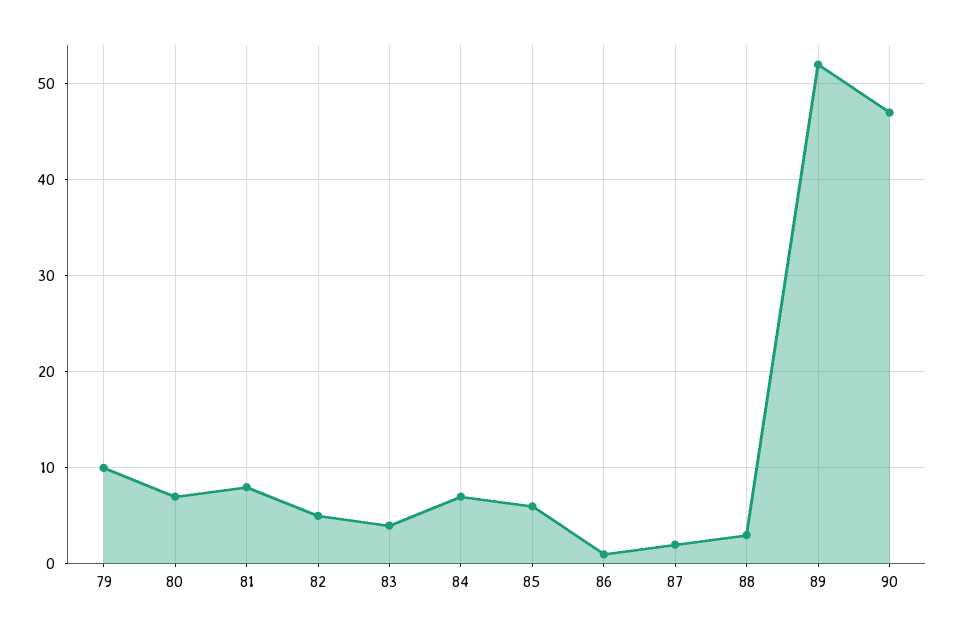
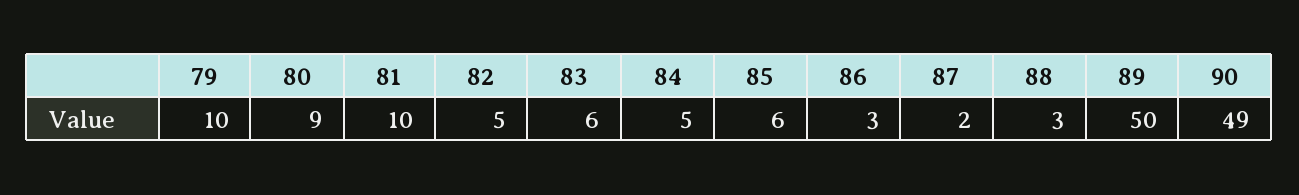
80: 7 -> 9
81: 8 -> 10
83: 4 -> 6
84: 7 -> 5
86: 1 -> 3
89: 52 -> 50
90: 47 -> 49

